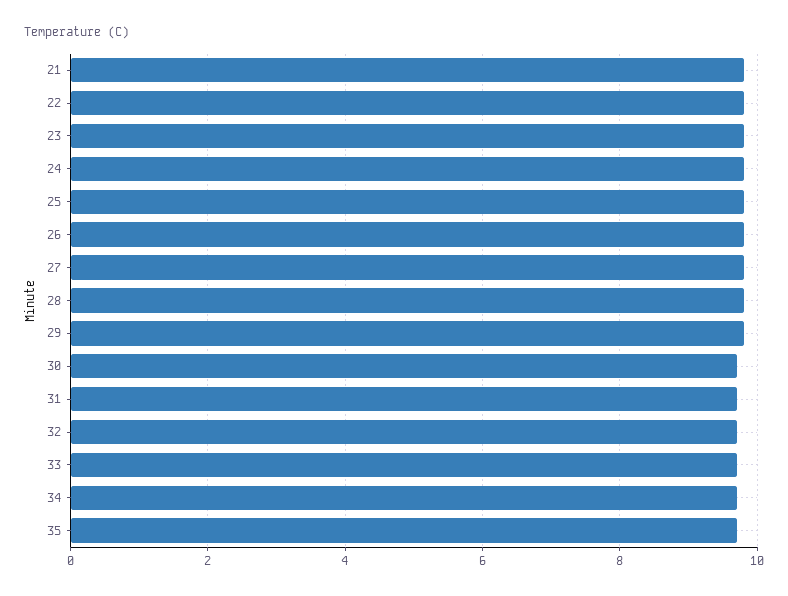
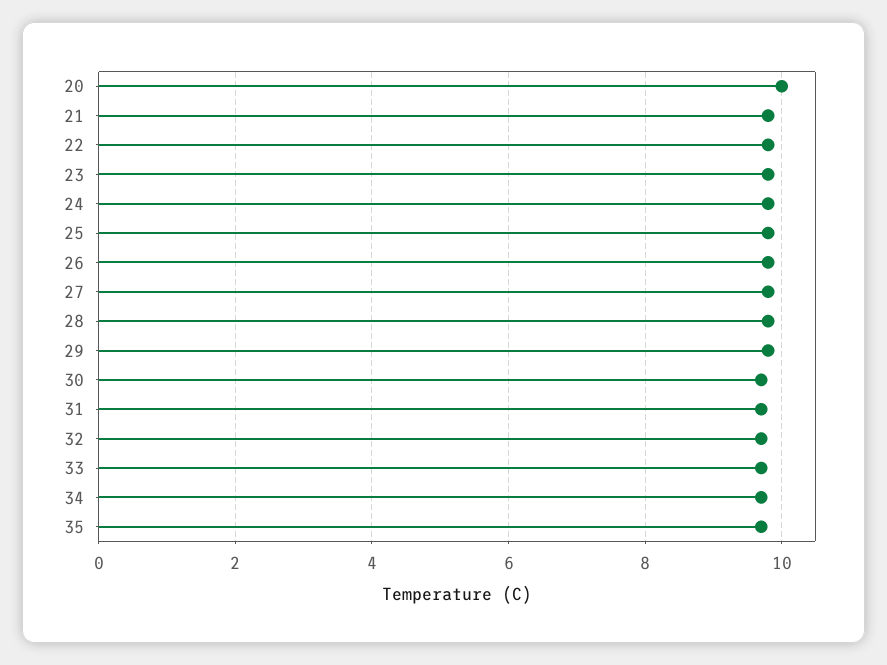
20: none -> 10

